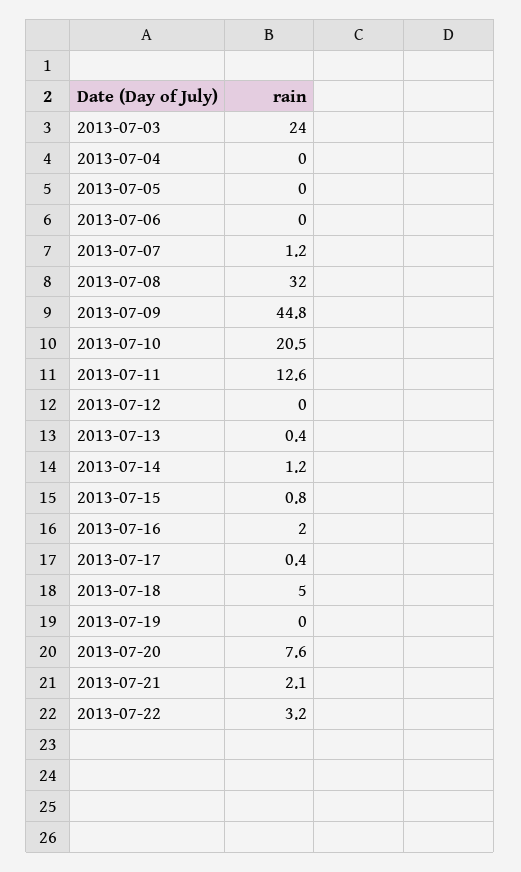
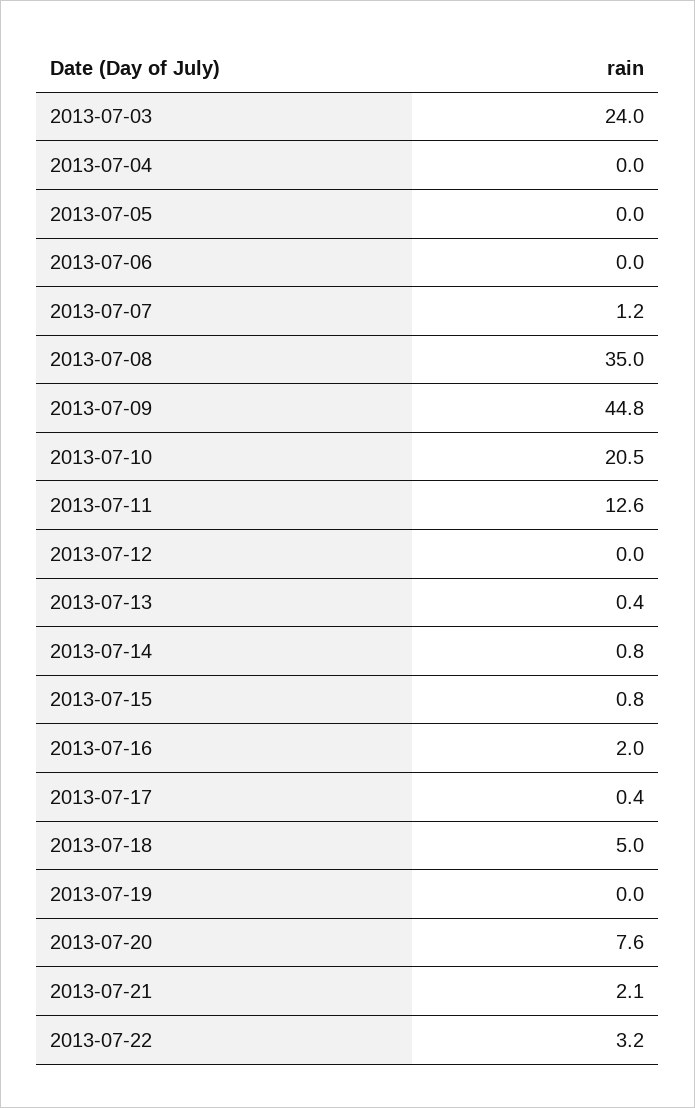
2013-07-08: 32 -> 35
2013-07-14: 1.2 -> 0.8

